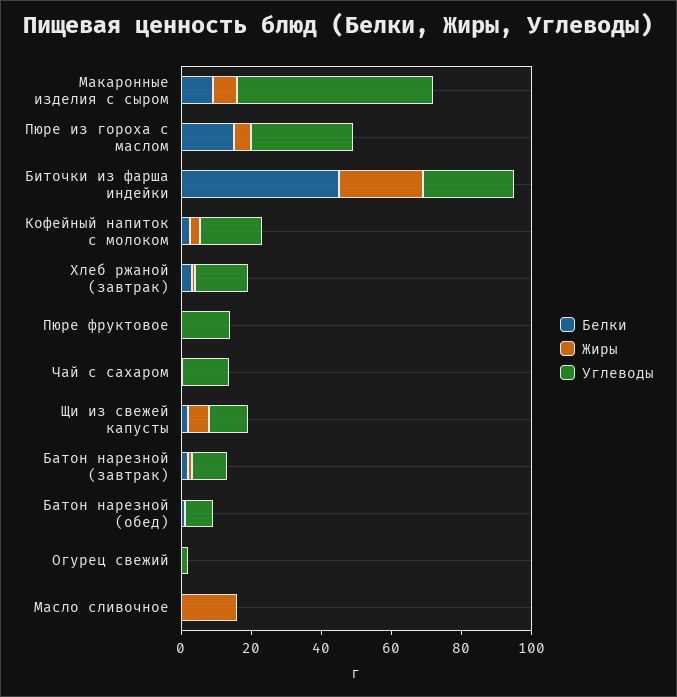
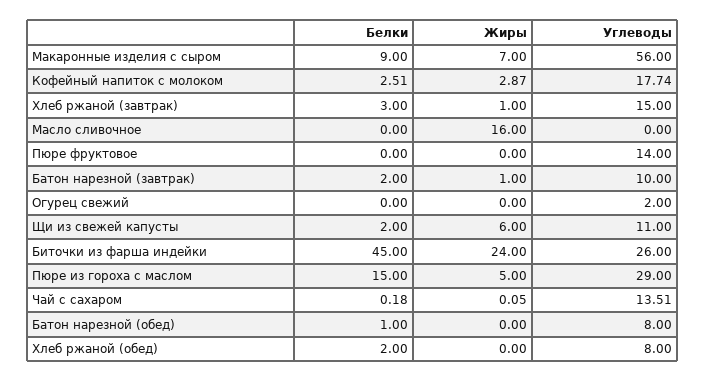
Белки, Хлеб ржаной (обед): none -> 2
Жиры, Хлеб ржаной (обед): none -> 0
Углеводы, Хлеб ржаной (обед): none -> 8

